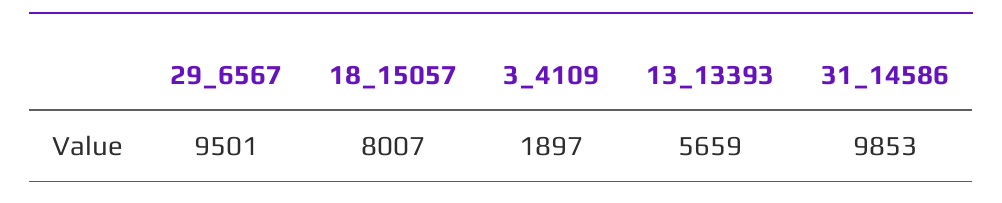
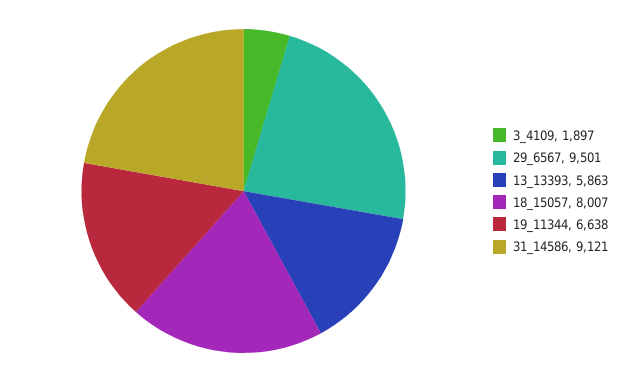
13_13393: 5659 -> 5863
31_14586: 9853 -> 9121
19_11344: none -> 6638

